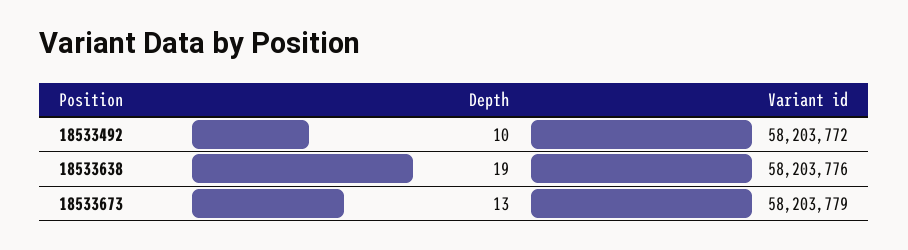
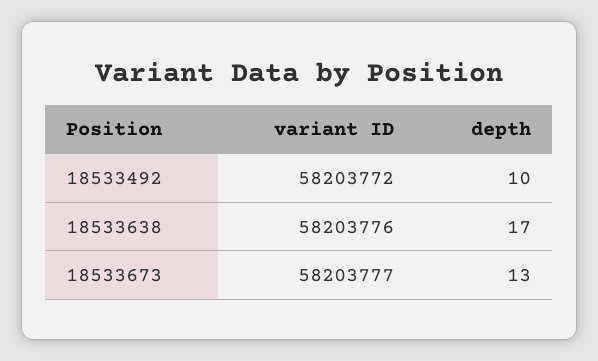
Depth, 18533638: 19 -> 17
Variant id, 18533673: 58203779 -> 58203777

